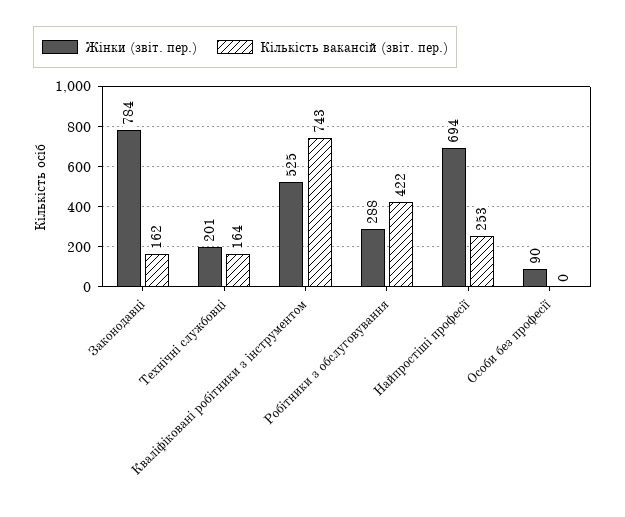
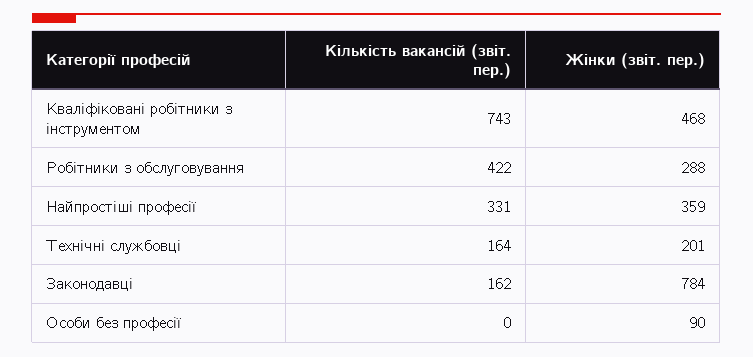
Жінки (звіт. пер.), Кваліфіковані робітники з інструментом: 525 -> 468
Жінки (звіт. пер.), Найпростіші професії: 694 -> 359
Кількість вакансій (звіт. пер.), Найпростіші професії: 253 -> 331

